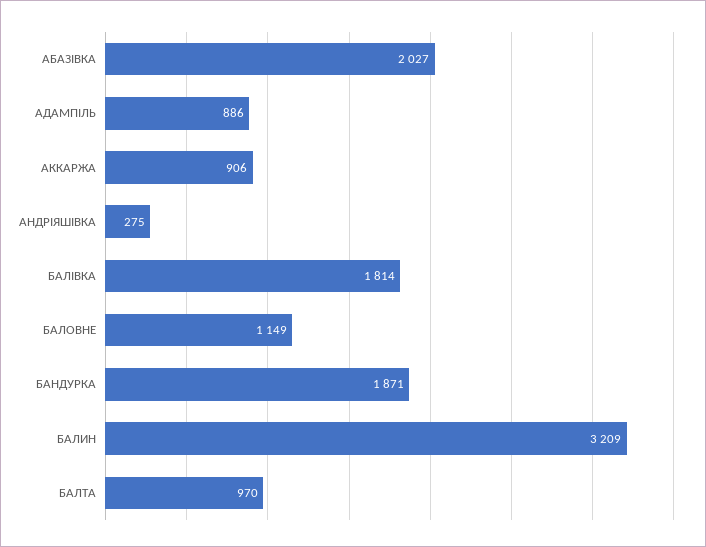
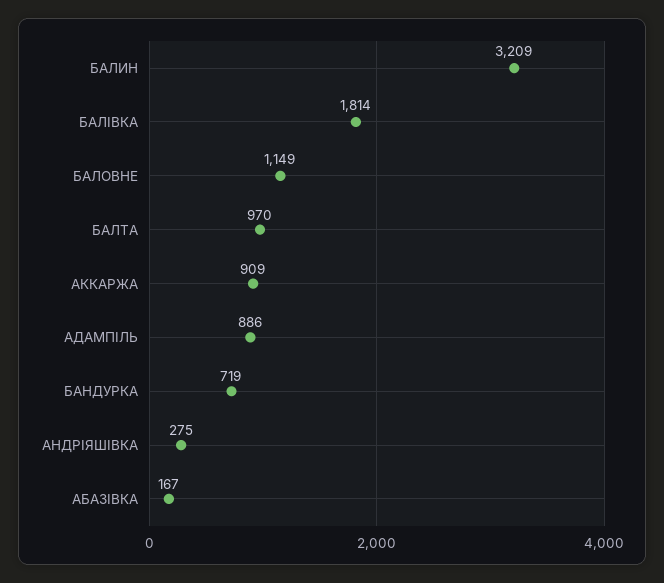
АБАЗІВКА: 2027 -> 167
АККАРЖА: 906 -> 909
БАНДУРКА: 1871 -> 719

